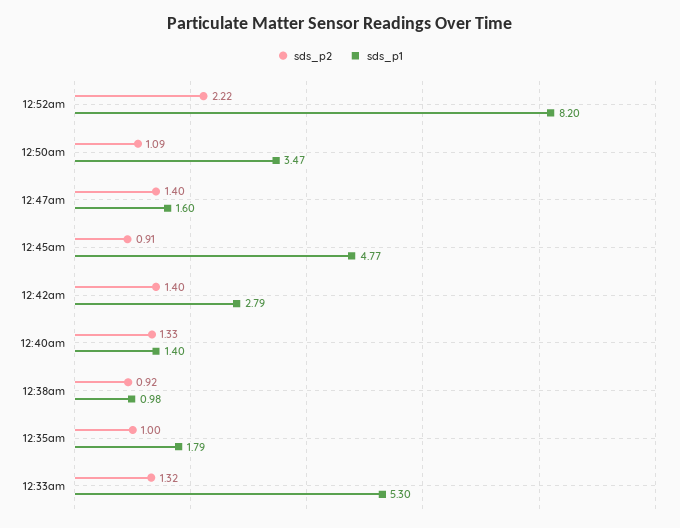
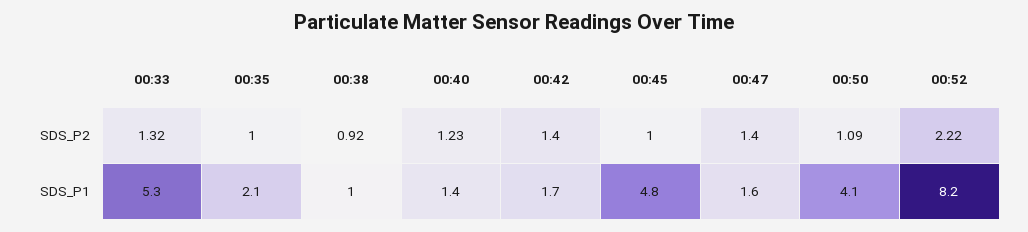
sds_p1, 12:50am: 3.47 -> 4.1
sds_p2, 12:45am: 0.91 -> 1
sds_p1, 12:42am: 2.79 -> 1.7
sds_p2, 12:40am: 1.33 -> 1.23
sds_p1, 12:35am: 1.79 -> 2.1

